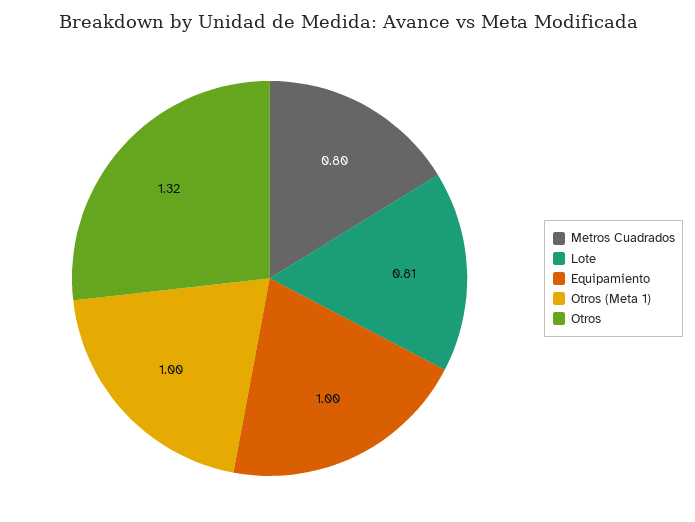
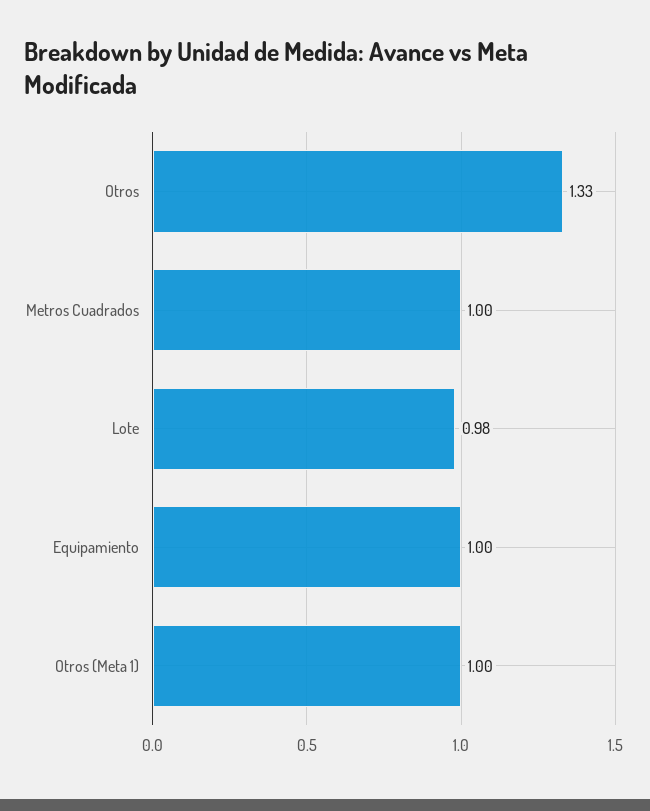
Metros Cuadrados: 0.8 -> 1
Lote: 0.81 -> 0.98
Otros: 1.32 -> 1.33

